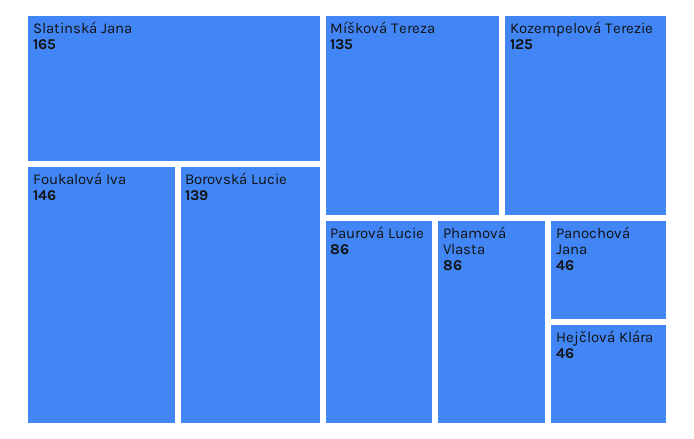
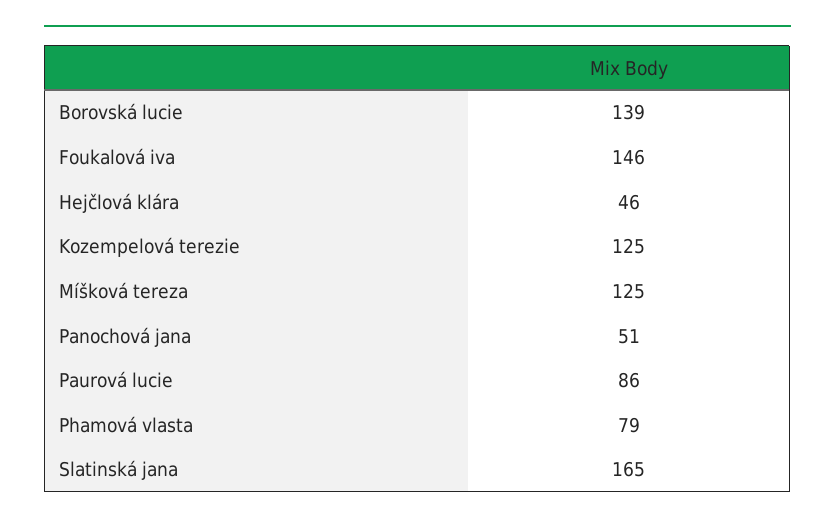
Míšková Tereza: 135 -> 125
Phamová Vlasta: 86 -> 79
Panochová Jana: 46 -> 51

